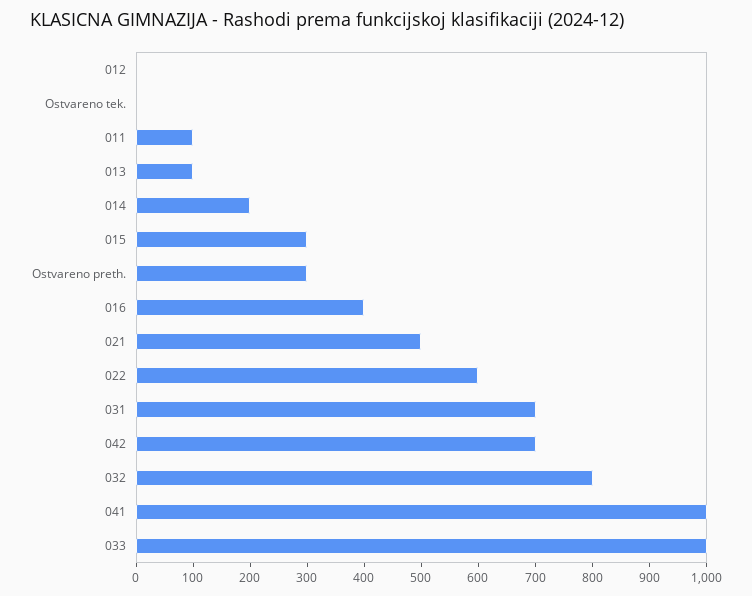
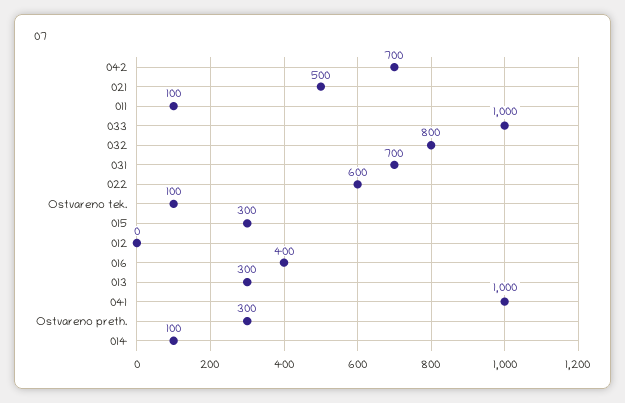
Ostvareno tek.: 0 -> 100
013: 100 -> 300
014: 200 -> 100

